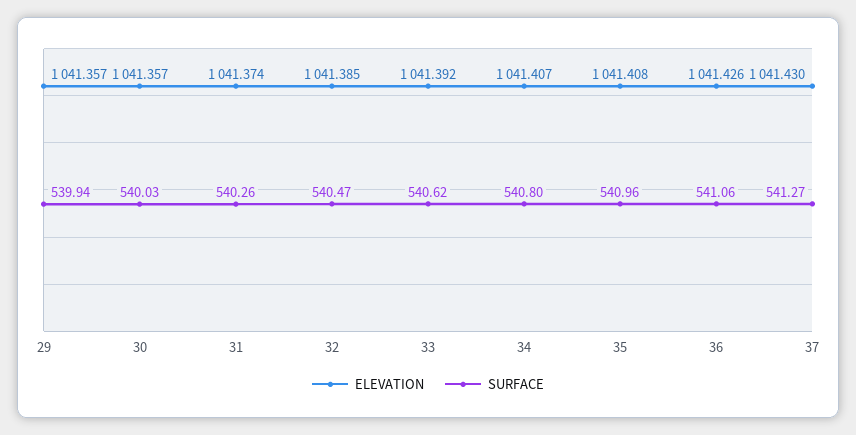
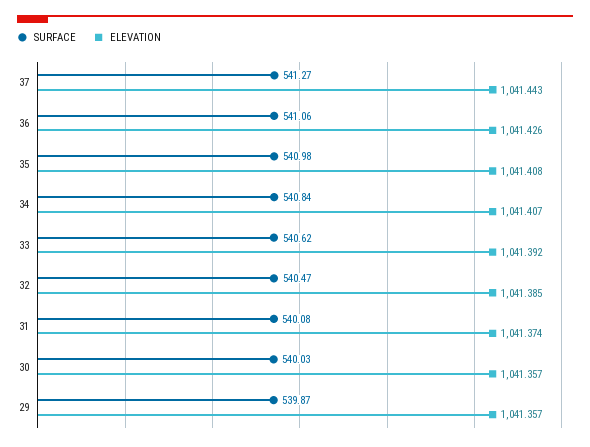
SURFACE, 29: 539.94 -> 539.87
SURFACE, 31: 540.26 -> 540.08
SURFACE, 34: 540.8 -> 540.84
SURFACE, 35: 540.96 -> 540.98
ELEVATION, 37: 1041.43 -> 1041.443

